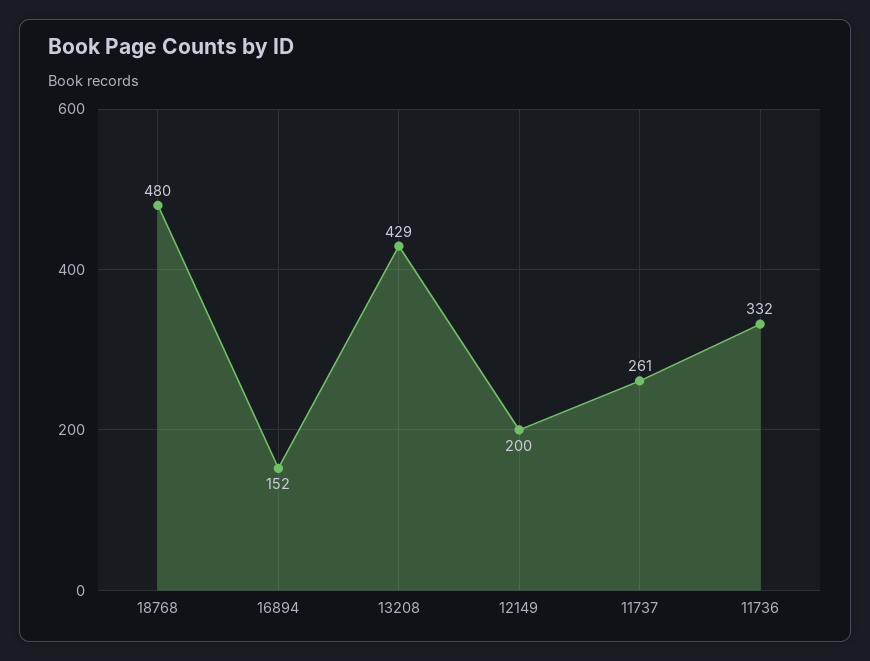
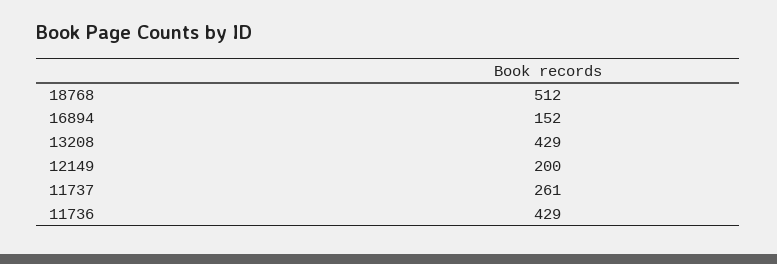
18768: 480 -> 512
11736: 332 -> 429

